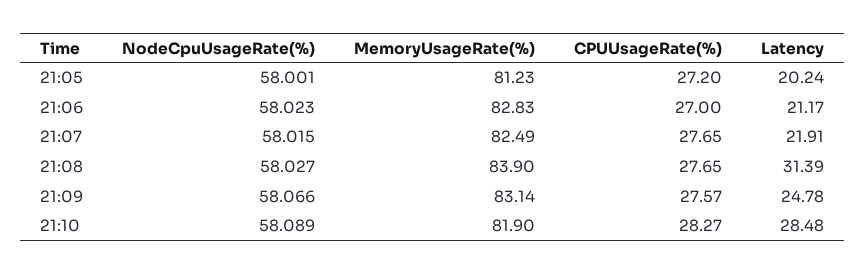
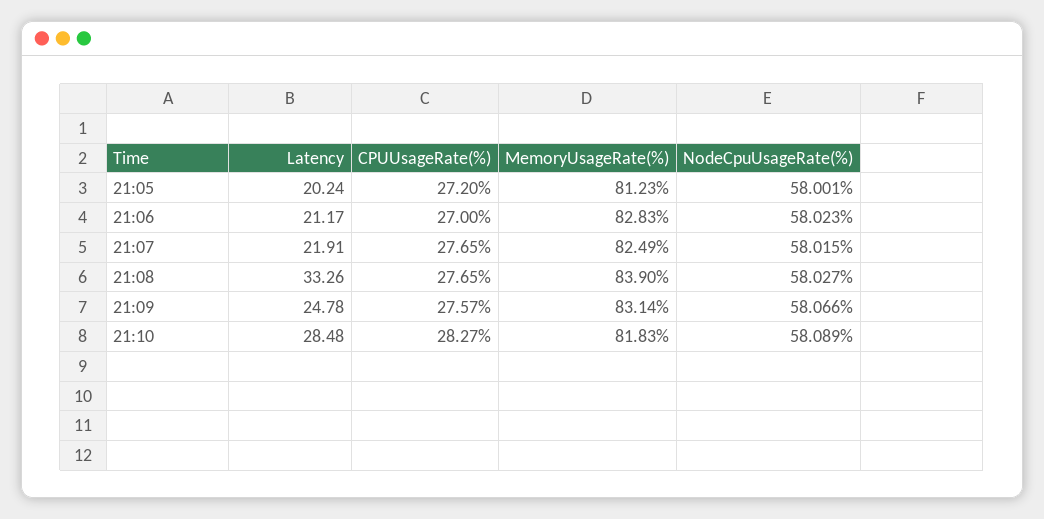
Latency, 21:08: 31.39 -> 33.26
MemoryUsageRate(%), 21:10: 81.9 -> 81.83

